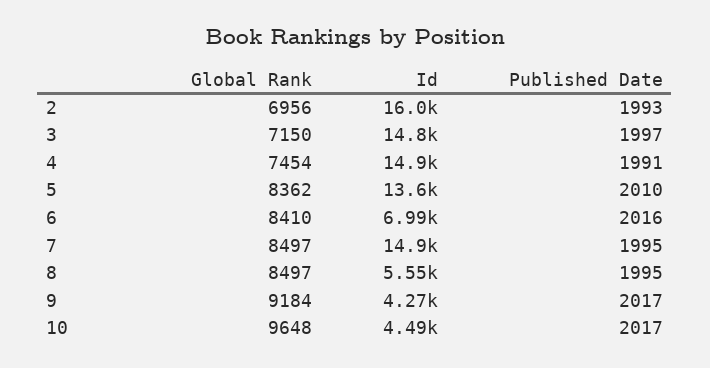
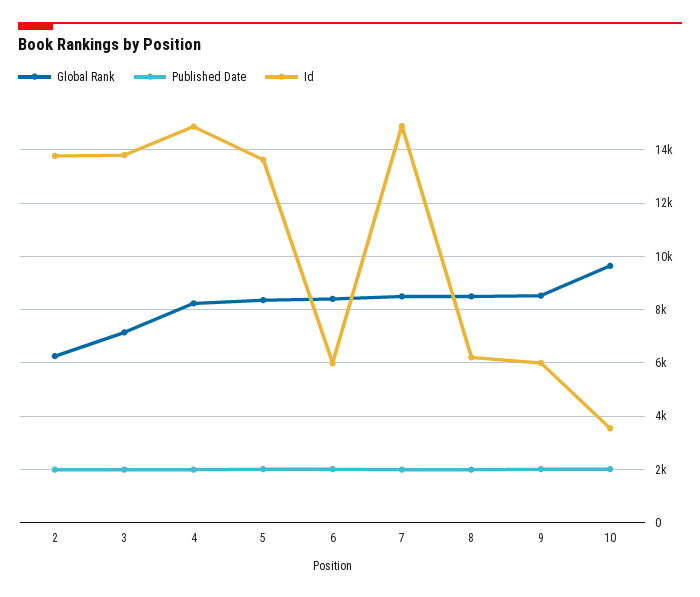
Global Rank, 2: 6956 -> 6250
Id, 2: 16000 -> 13750
Id, 3: 14800 -> 13750
Global Rank, 4: 7454 -> 8250
Id, 6: 6990 -> 6000
Id, 8: 5550 -> 6250
Global Rank, 9: 9184 -> 8500
Id, 9: 4270 -> 6000
Id, 10: 4490 -> 3500

